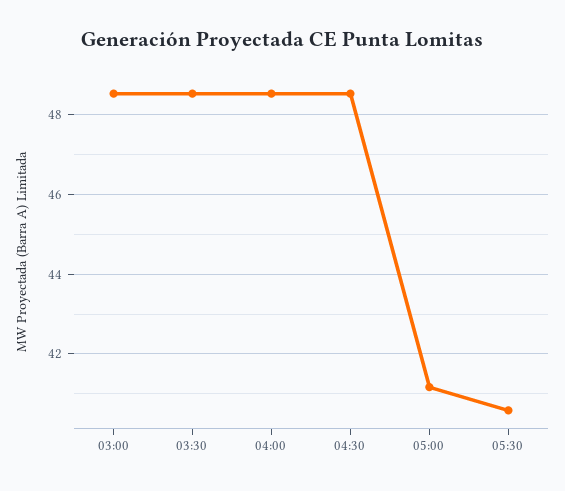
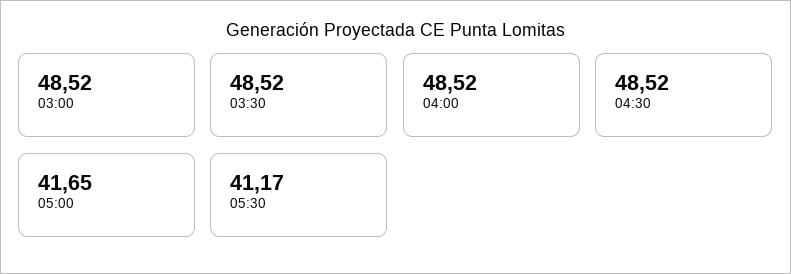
05:00: 41.2 -> 41.65
05:30: 40.6 -> 41.17

